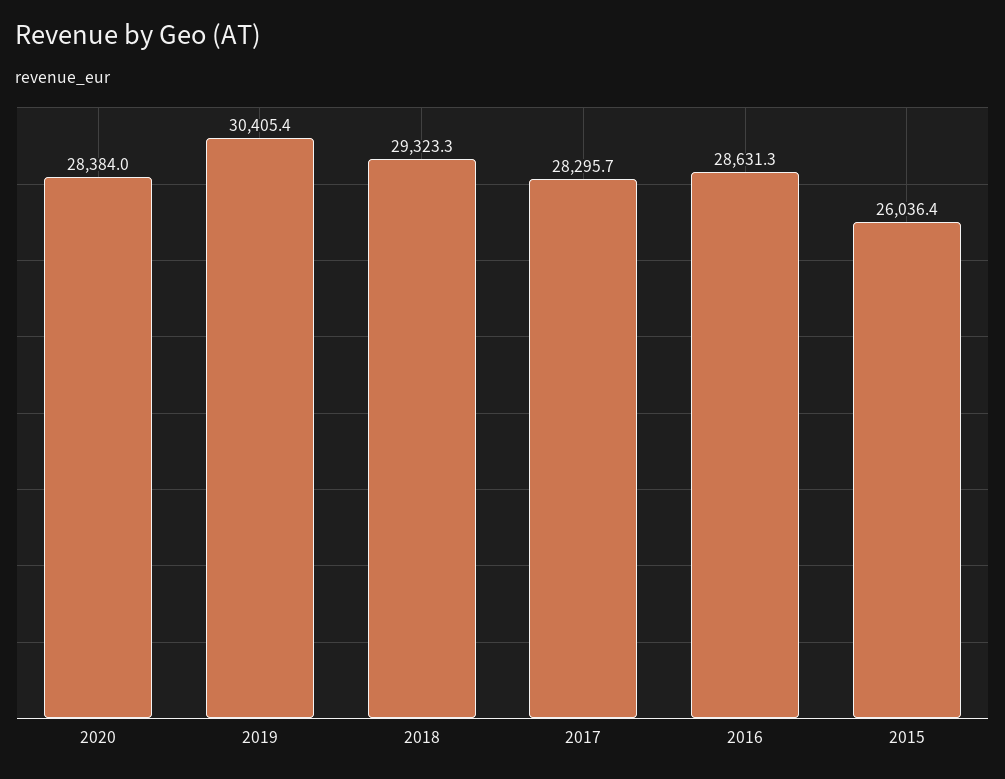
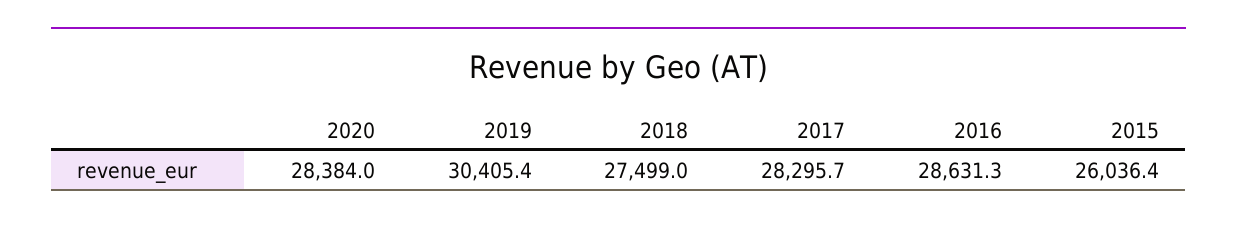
2018: 29323.3 -> 27499

